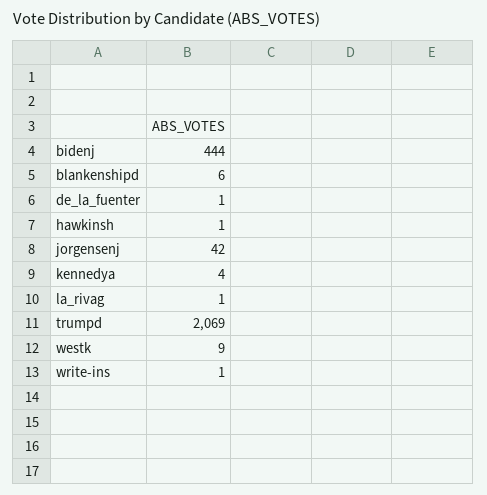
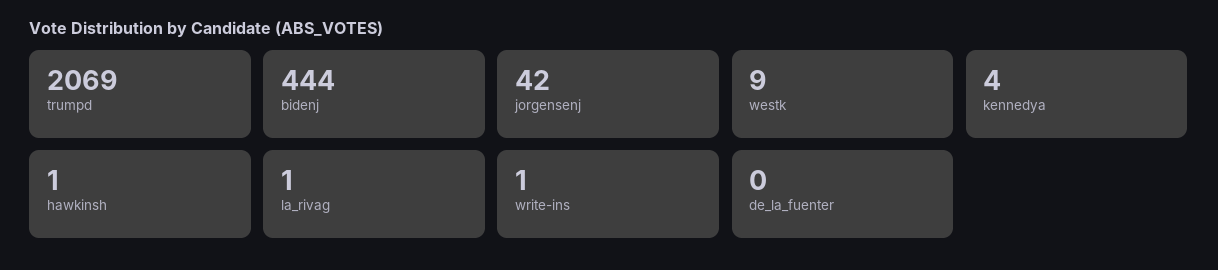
blankenshipd: 6 -> none
de_la_fuenter: 1 -> 0

